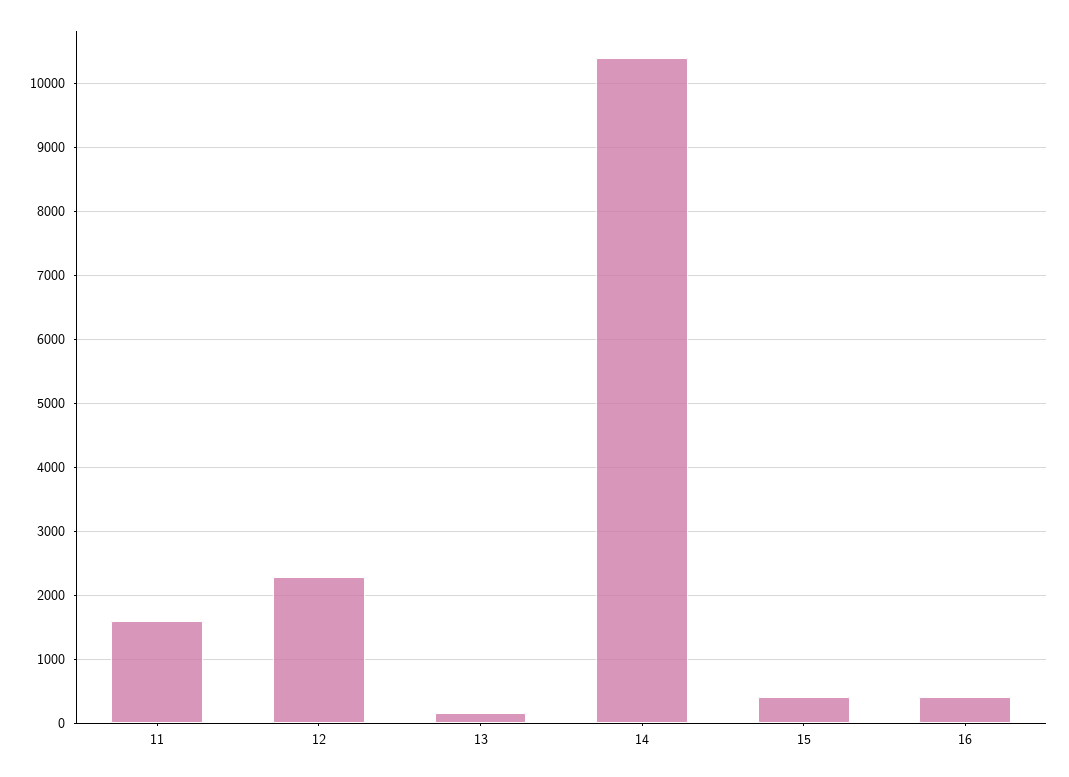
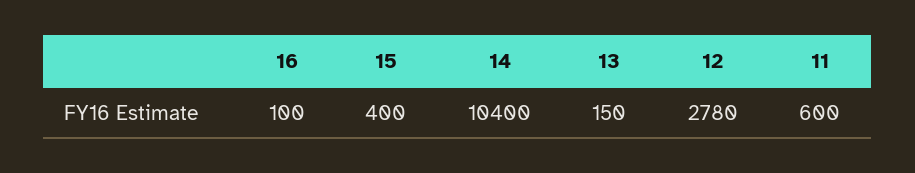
11: 1600 -> 600
12: 2300 -> 2780
16: 400 -> 100

